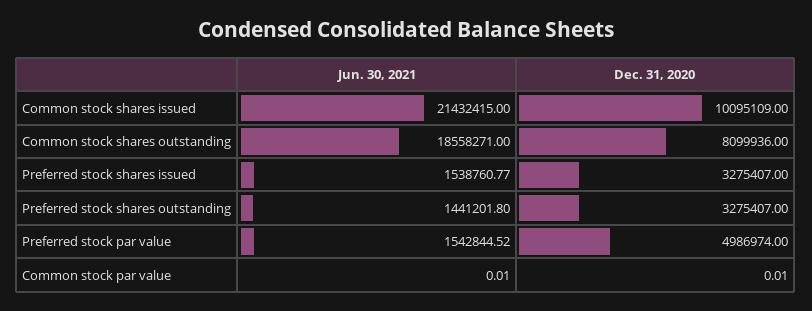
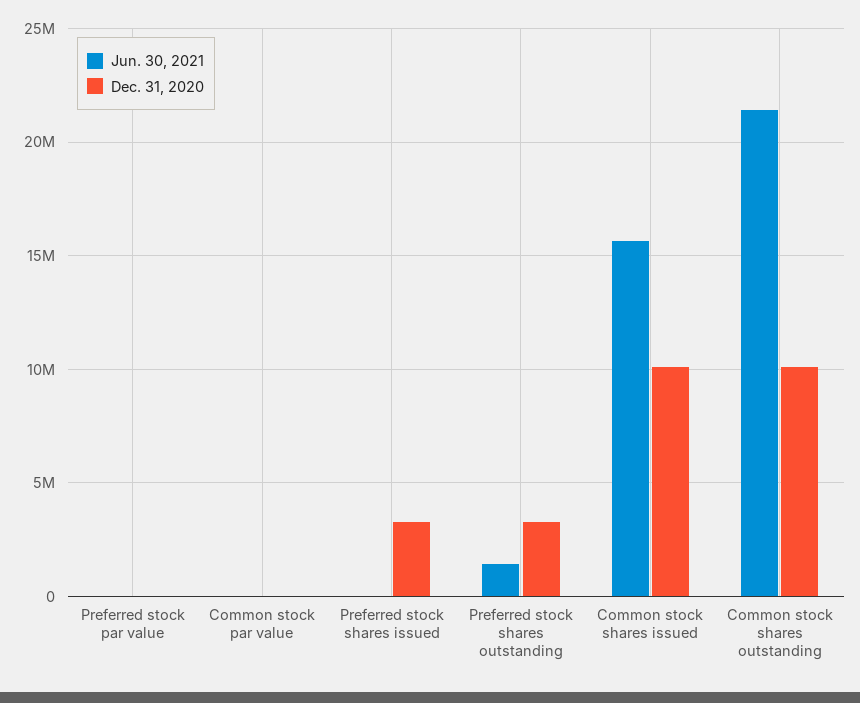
Jun. 30, 2021, Common stock shares issued: 21432415 -> 15500000
Jun. 30, 2021, Common stock shares outstanding: 18558271 -> 21500000
Dec. 31, 2020, Common stock shares outstanding: 8099936 -> 10000000
Jun. 30, 2021, Preferred stock shares issued: 1538760.77 -> 0
Jun. 30, 2021, Preferred stock par value: 1542844.52 -> 0
Dec. 31, 2020, Preferred stock par value: 4986974 -> 0

